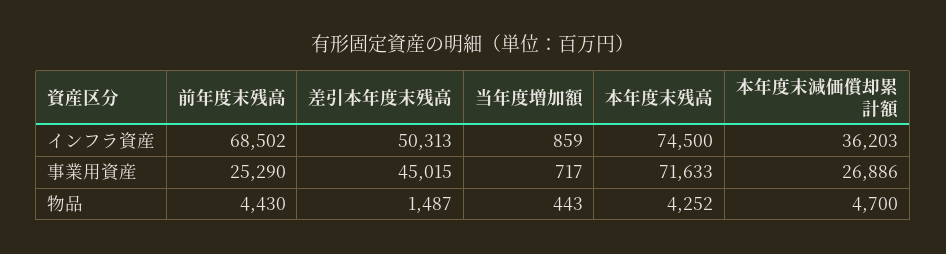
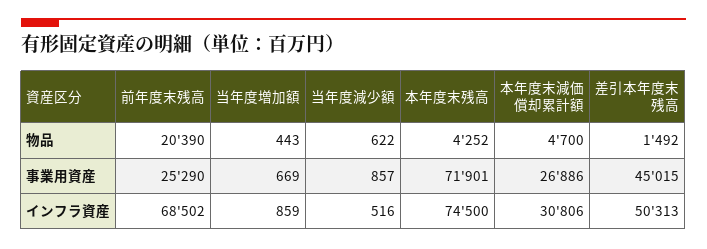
本年度末減価償却累計額, インフラ資産: 36203 -> 30806
当年度増加額, 事業用資産: 717 -> 669
本年度末残高, 事業用資産: 71633 -> 71901
前年度末残高, 物品: 4430 -> 20390
差引本年度末残高, 物品: 1487 -> 1492
当年度減少額, 物品: none -> 622
当年度減少額, 事業用資産: none -> 857
当年度減少額, インフラ資産: none -> 516

